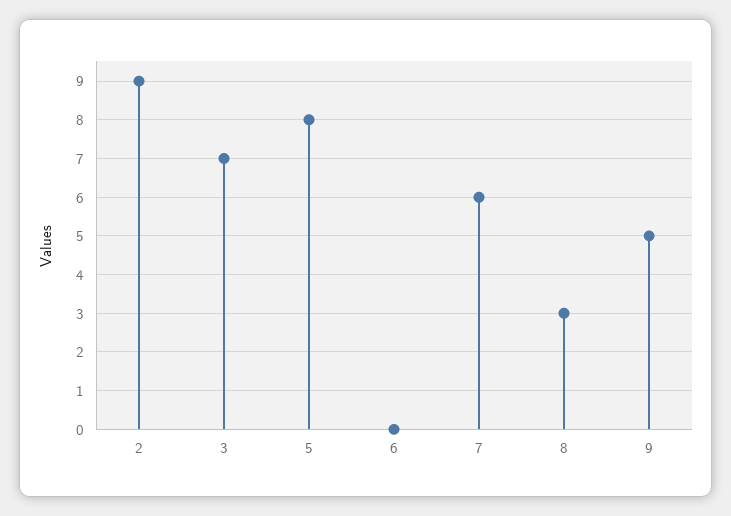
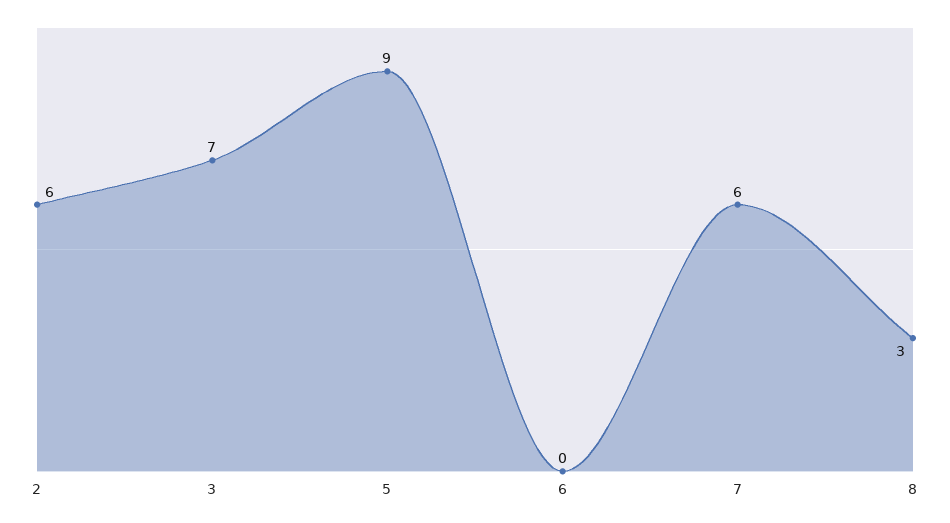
2: 9 -> 6
5: 8 -> 9
9: 5 -> none

